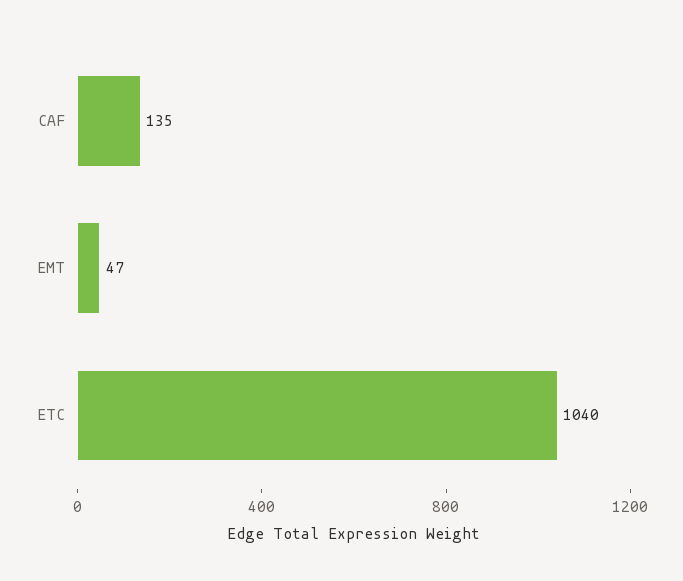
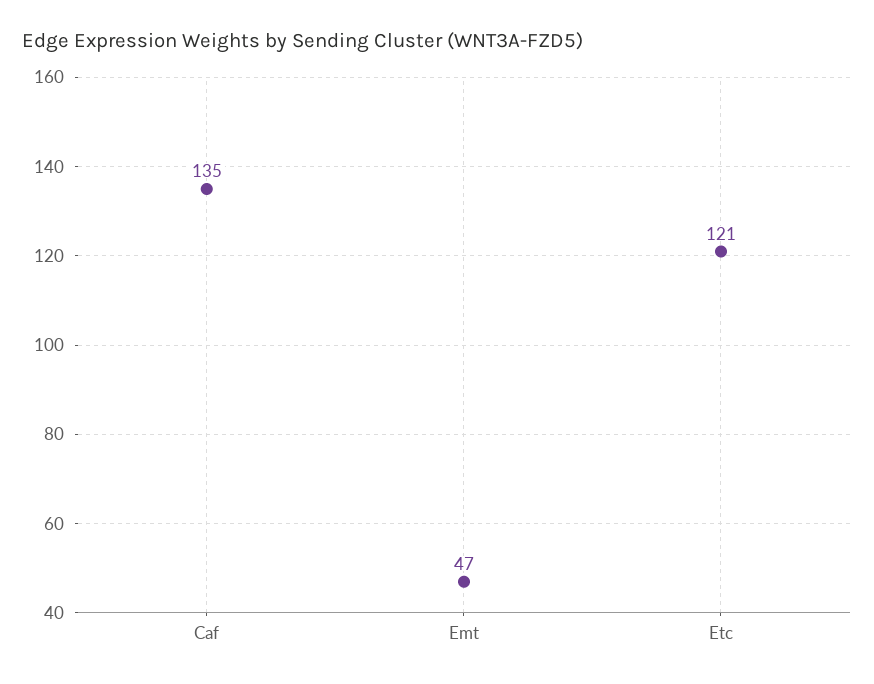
ETC: 1040 -> 121

